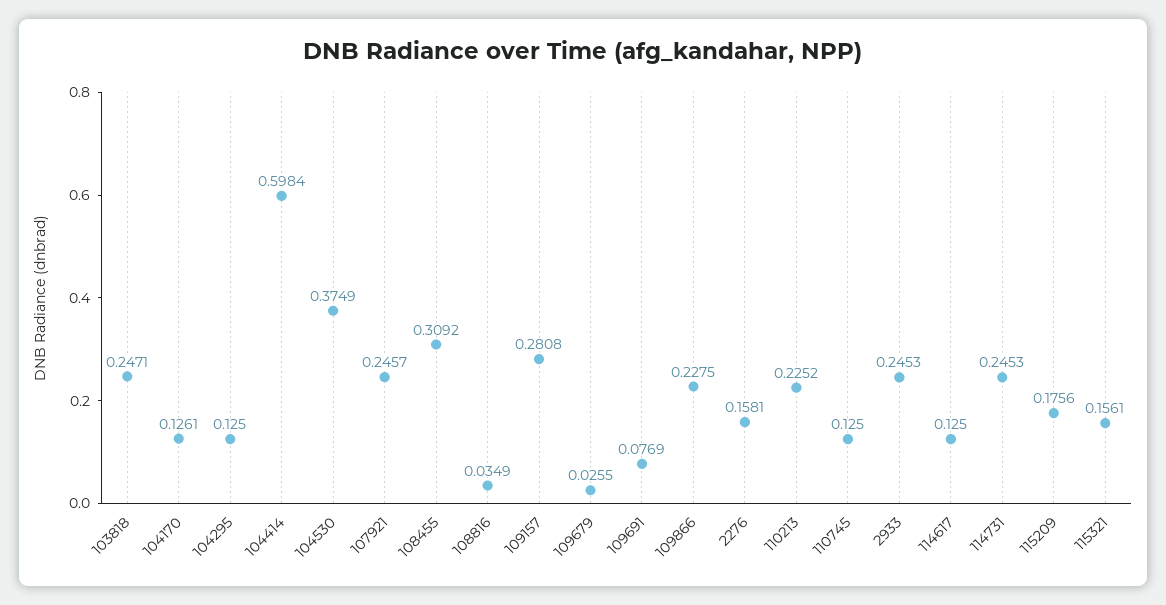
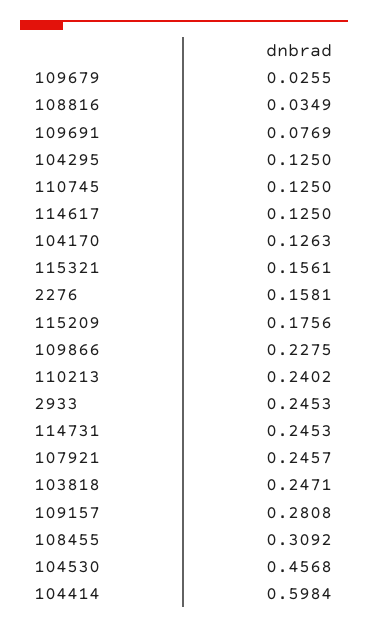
104170: 0.1261 -> 0.1263
104530: 0.3749 -> 0.4568
110213: 0.2252 -> 0.2402

